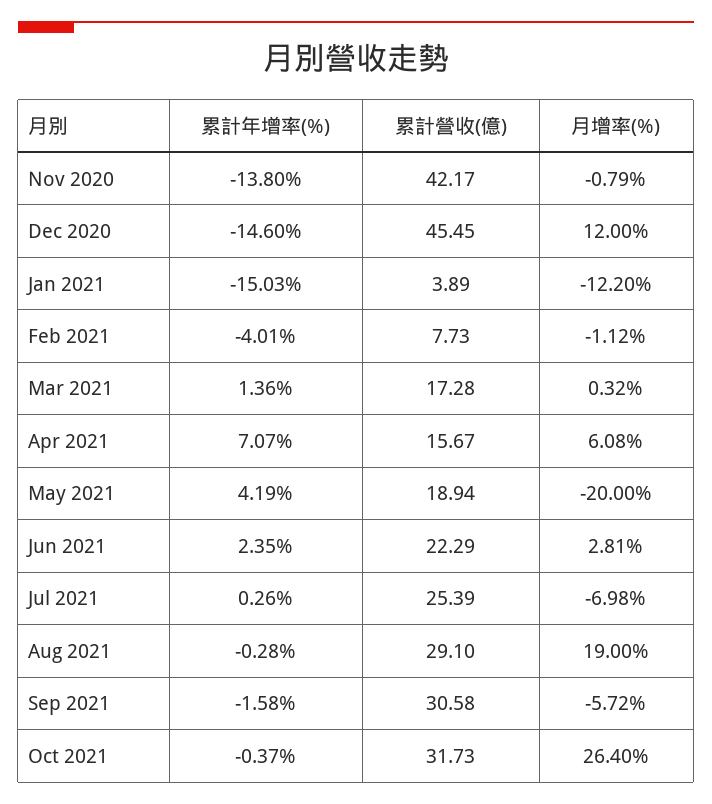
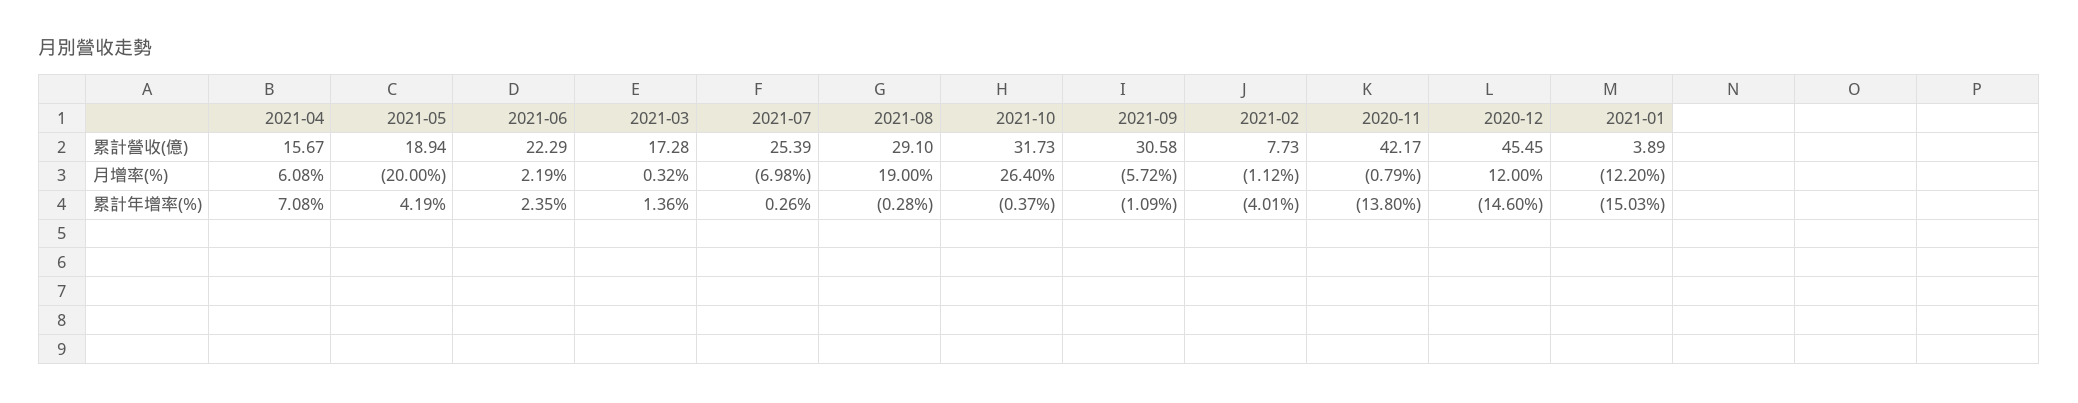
累計年增率(%), Apr 2021: 7.07 -> 7.08
月增率(%), Jun 2021: 2.81 -> 2.19
累計年增率(%), Sep 2021: -1.58 -> -1.09

